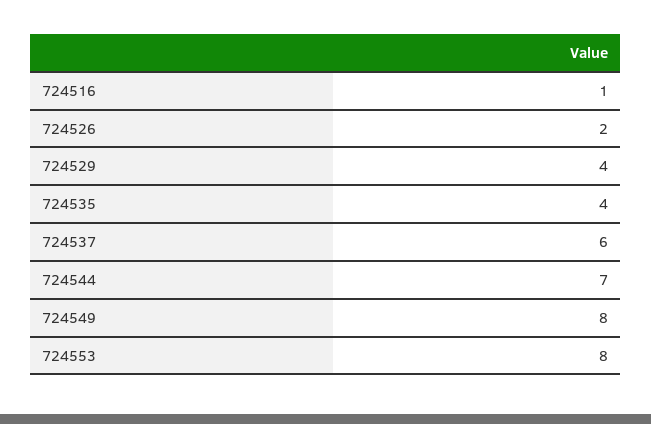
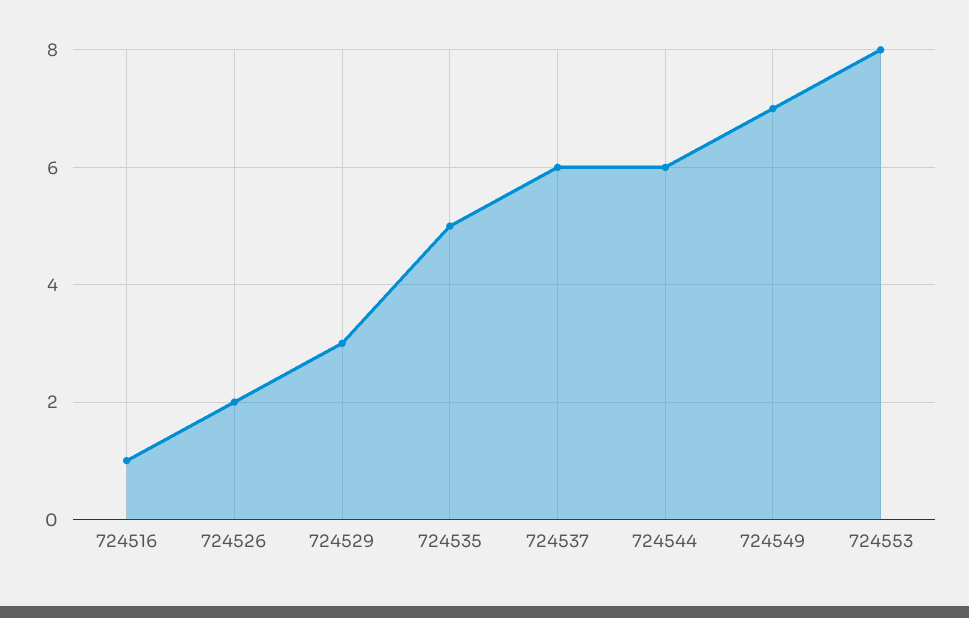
724529: 4 -> 3
724535: 4 -> 5
724544: 7 -> 6
724549: 8 -> 7

